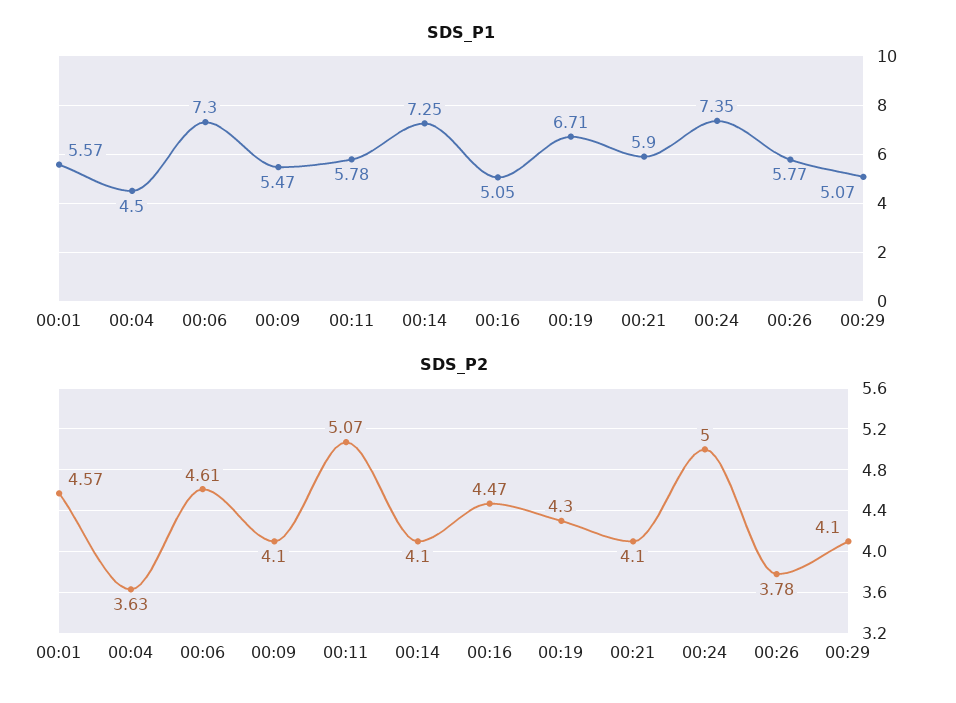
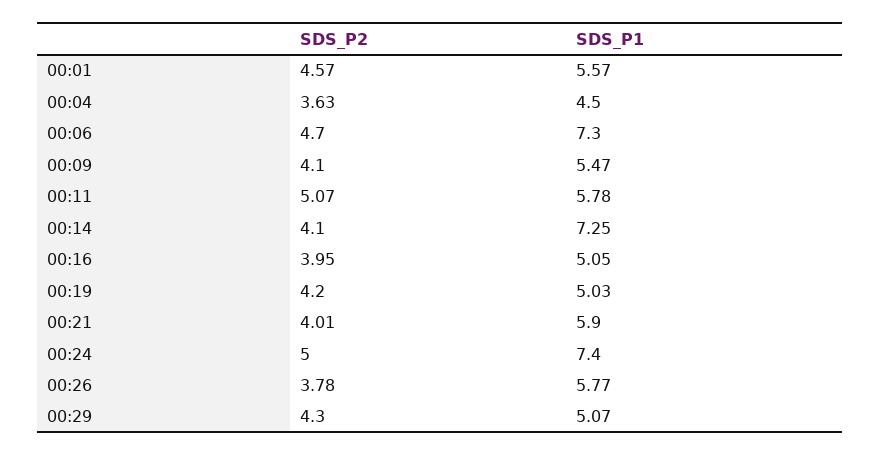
SDS_P1, 00:19: 6.71 -> 5.03
SDS_P1, 00:24: 7.35 -> 7.4
SDS_P2, 00:06: 4.61 -> 4.7
SDS_P2, 00:16: 4.47 -> 3.95
SDS_P2, 00:19: 4.3 -> 4.2
SDS_P2, 00:21: 4.1 -> 4.01
SDS_P2, 00:29: 4.1 -> 4.3

